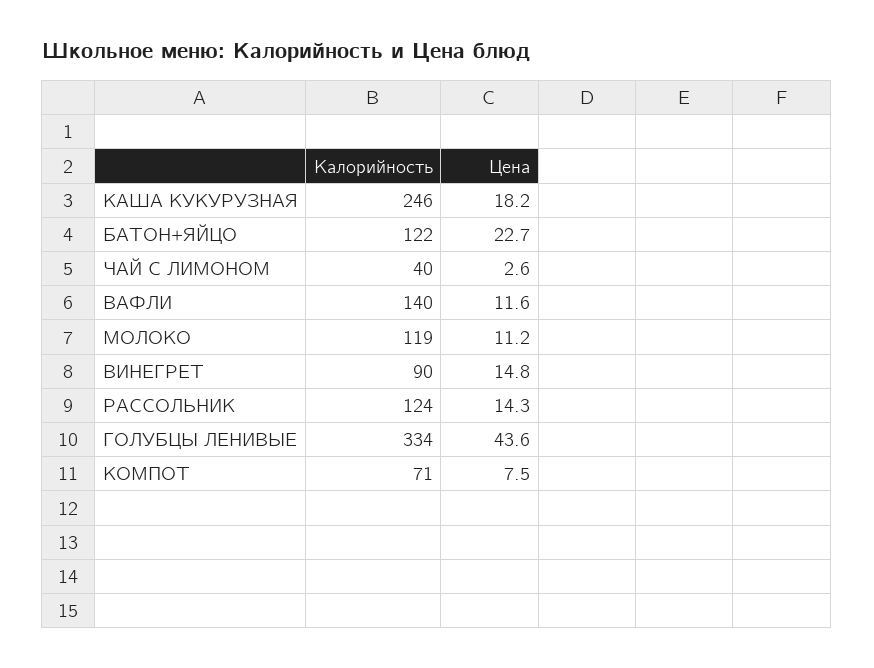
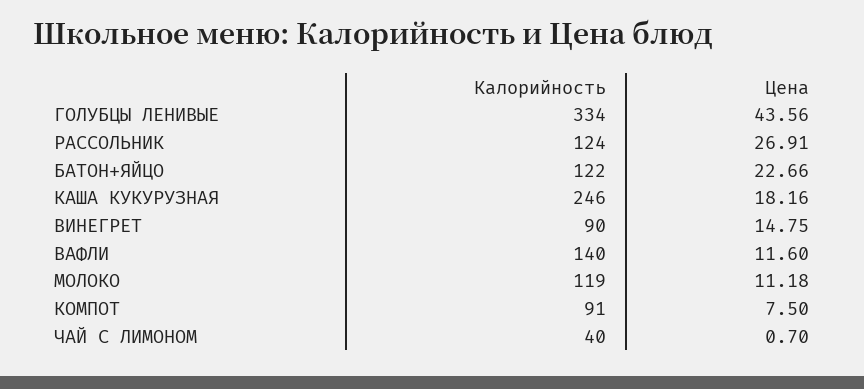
Цена, ЧАЙ С ЛИМОНОМ: 2.6 -> 0.7
Цена, РАССОЛЬНИК: 14.3 -> 26.91
Калорийность, КОМПОТ: 71 -> 91

